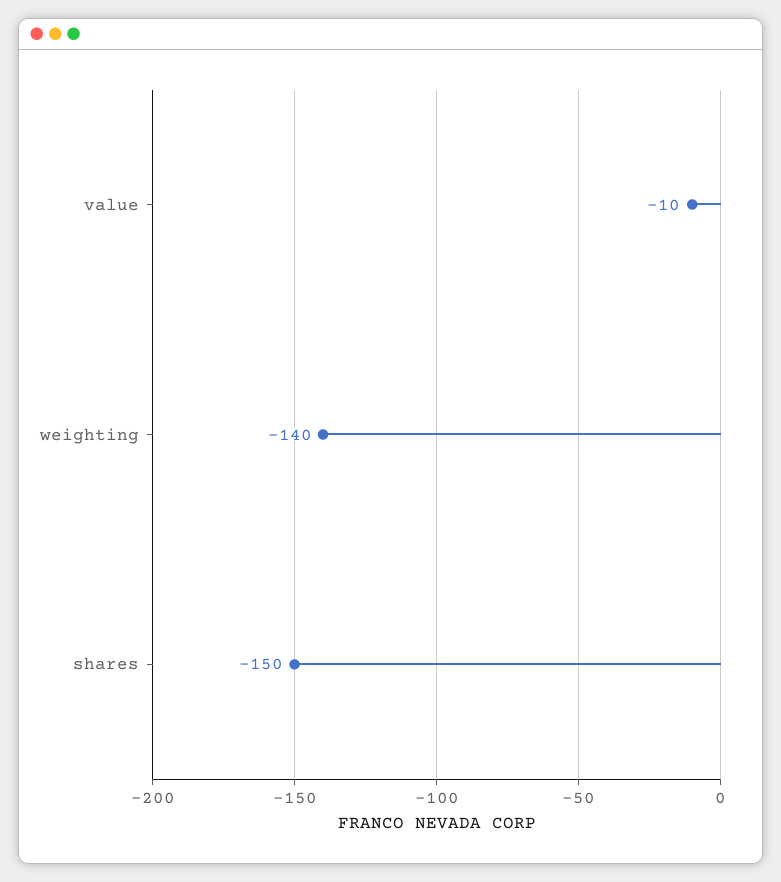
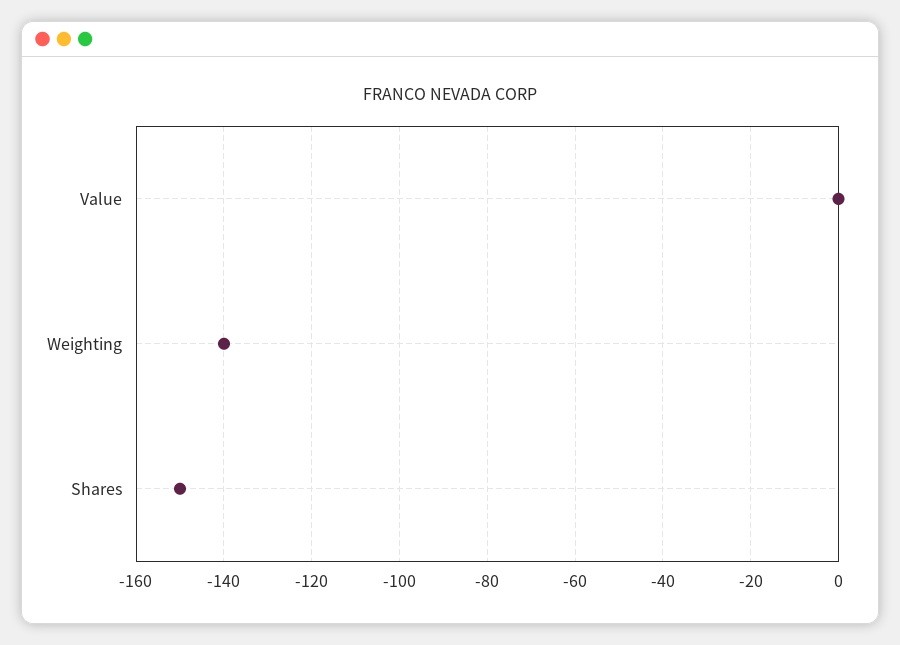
value: -10 -> 0

